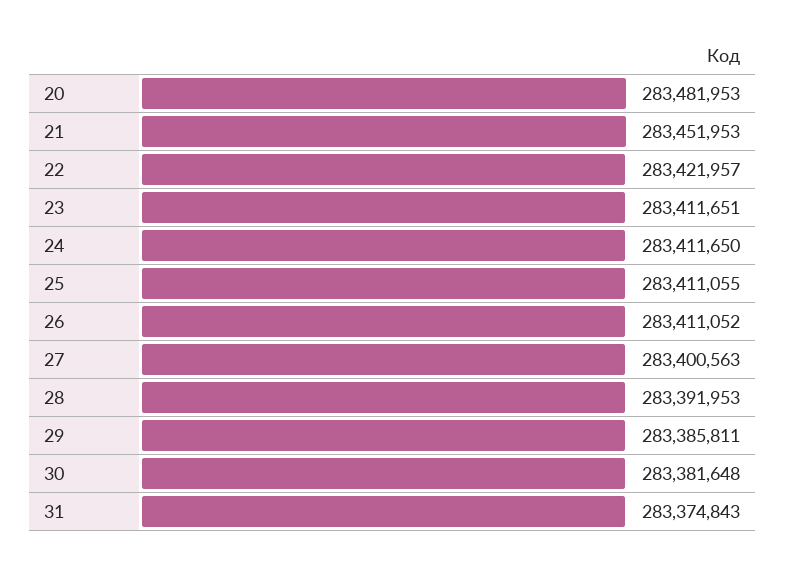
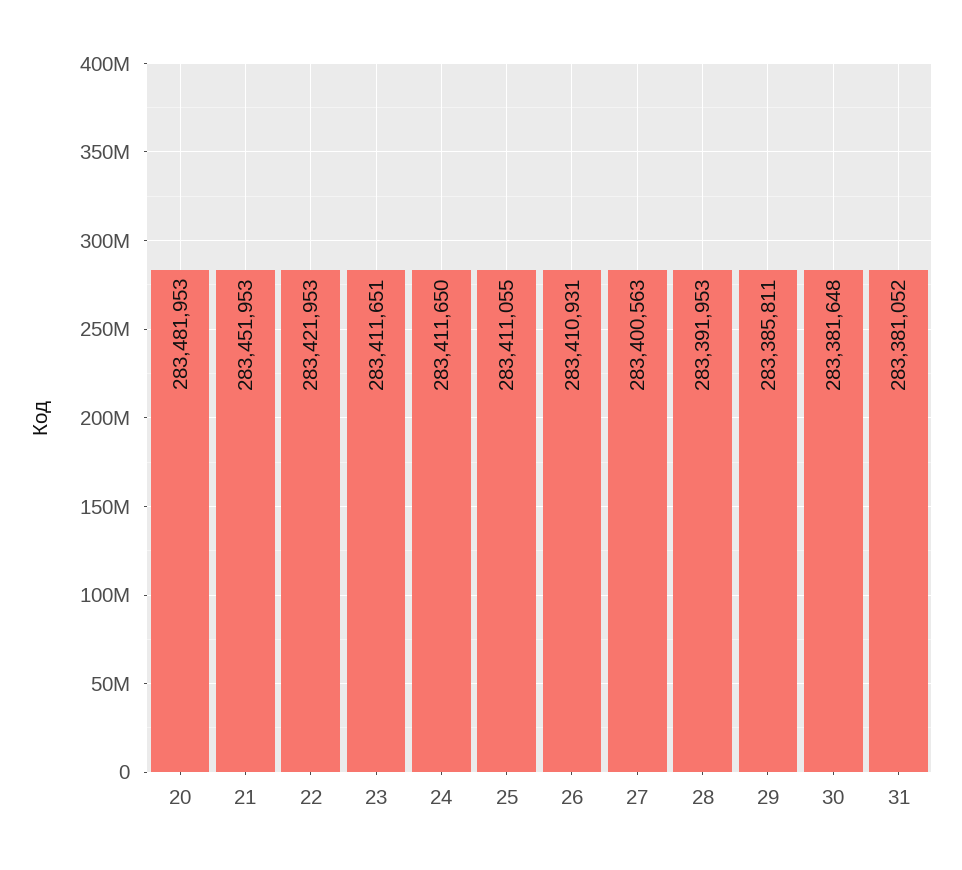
22: 283421957 -> 283421953
26: 283411052 -> 283410931
31: 283374843 -> 283381052

